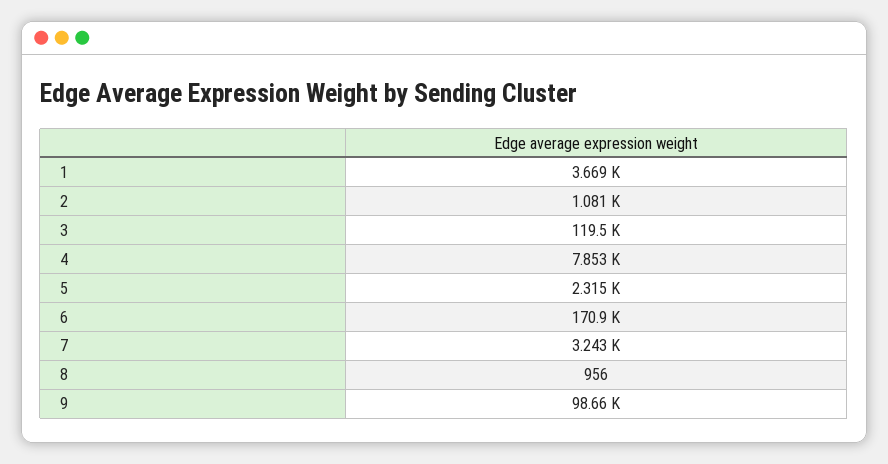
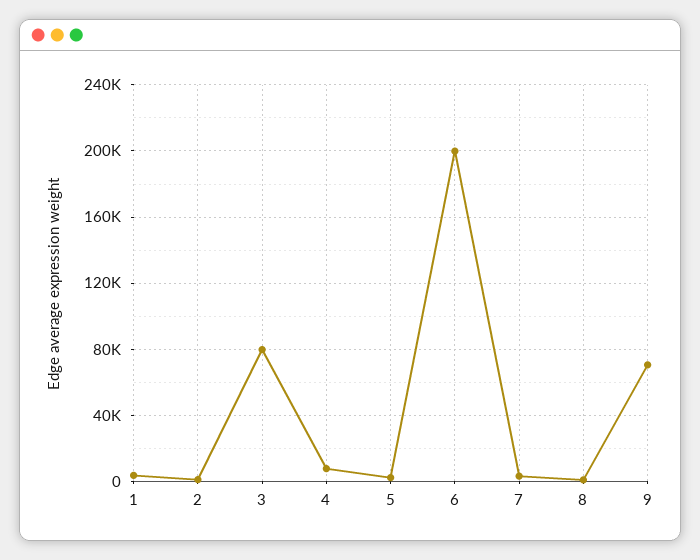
3: 119500 -> 80000
6: 170900 -> 200000
9: 98660 -> 70000

